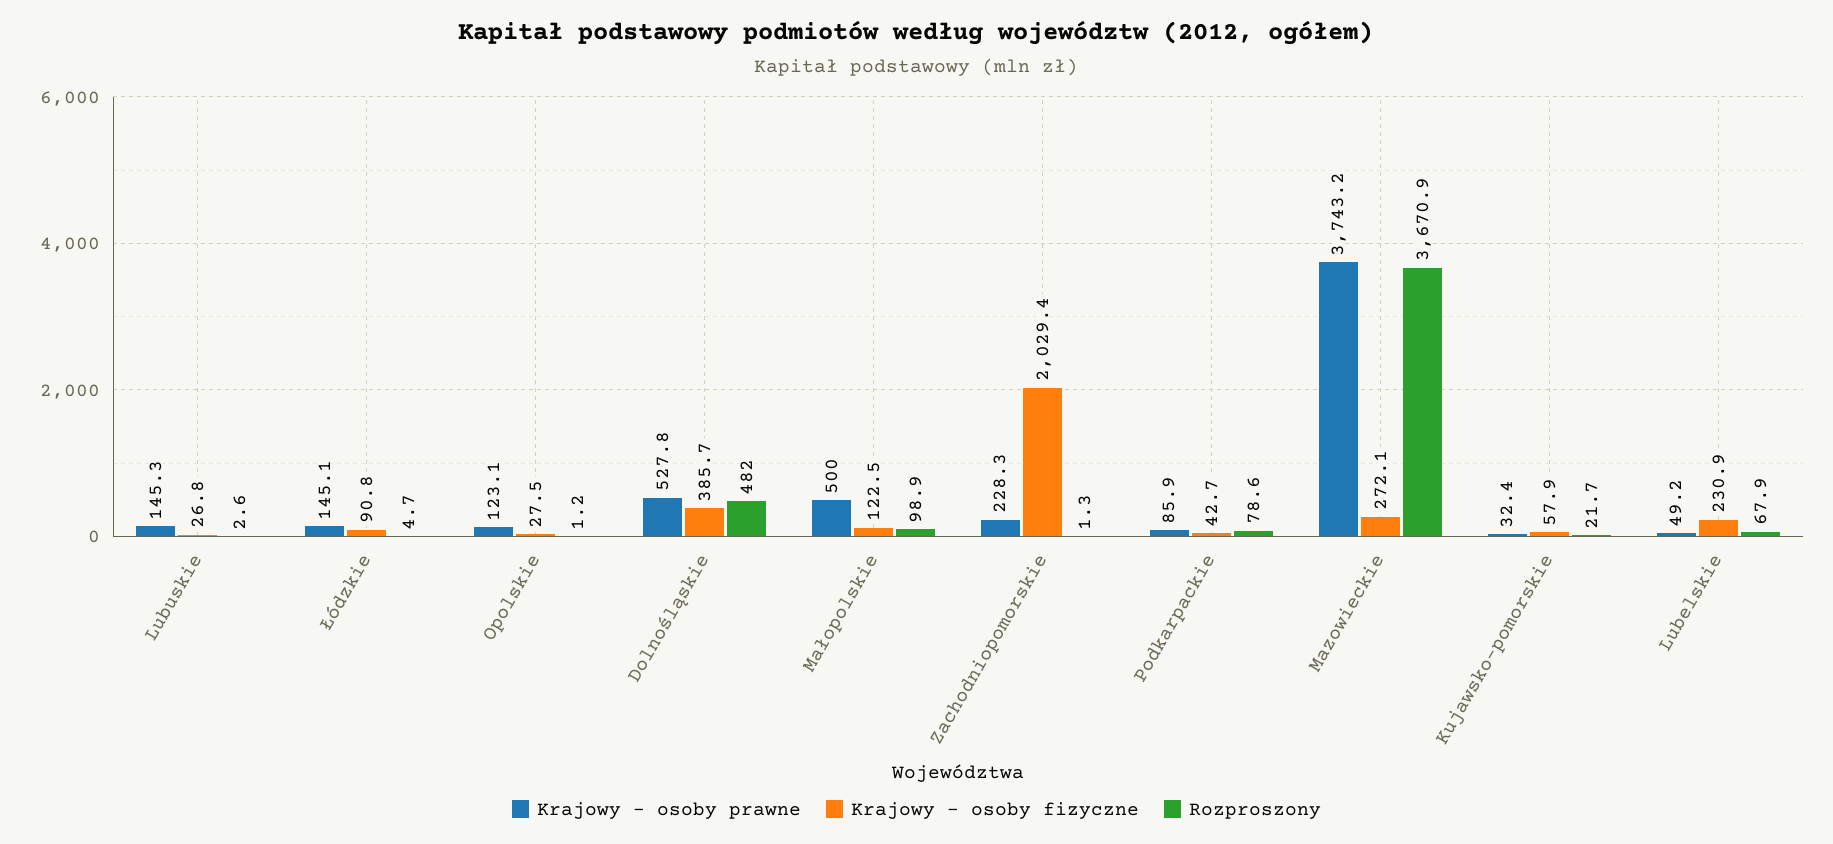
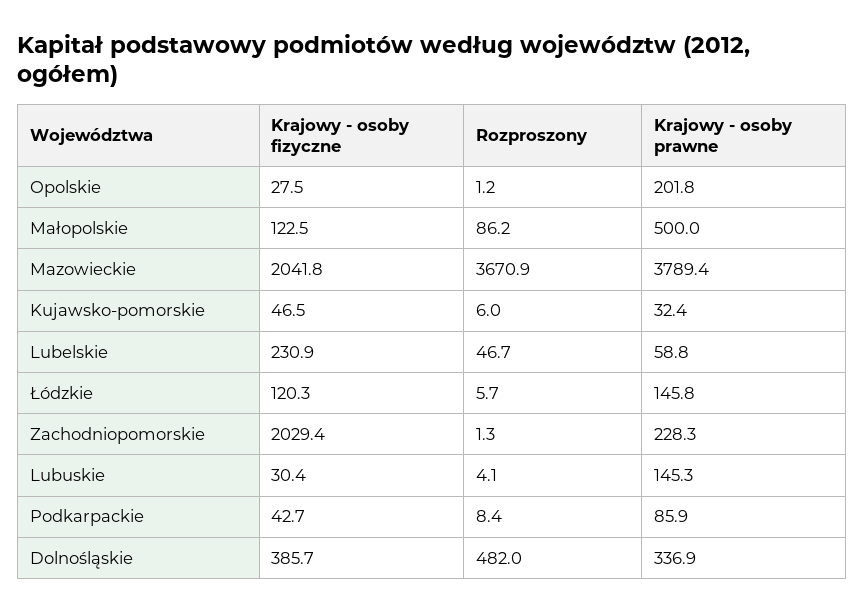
Krajowy - osoby fizyczne, Lubuskie: 26.8 -> 30.4
Rozproszony, Lubuskie: 2.6 -> 4.1
Krajowy - osoby prawne, Łódzkie: 145.1 -> 145.8
Krajowy - osoby fizyczne, Łódzkie: 90.8 -> 120.3
Rozproszony, Łódzkie: 4.7 -> 5.7
Krajowy - osoby prawne, Opolskie: 123.1 -> 201.8
Krajowy - osoby prawne, Dolnośląskie: 527.8 -> 336.9
Rozproszony, Małopolskie: 98.9 -> 86.2
Rozproszony, Podkarpackie: 78.6 -> 8.4
Krajowy - osoby prawne, Mazowieckie: 3743.2 -> 3789.4
Krajowy - osoby fizyczne, Mazowieckie: 272.1 -> 2041.8
Krajowy - osoby fizyczne, Kujawsko-pomorskie: 57.9 -> 46.5
Rozproszony, Kujawsko-pomorskie: 21.7 -> 6
Krajowy - osoby prawne, Lubelskie: 49.2 -> 58.8
Rozproszony, Lubelskie: 67.9 -> 46.7

